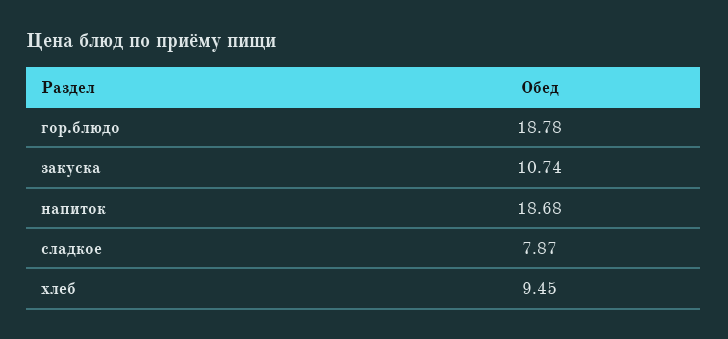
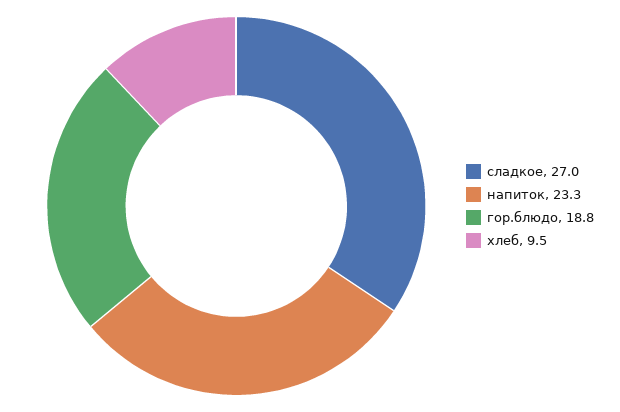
закуска: 10.74 -> none
напиток: 18.68 -> 23.3
сладкое: 7.87 -> 27

